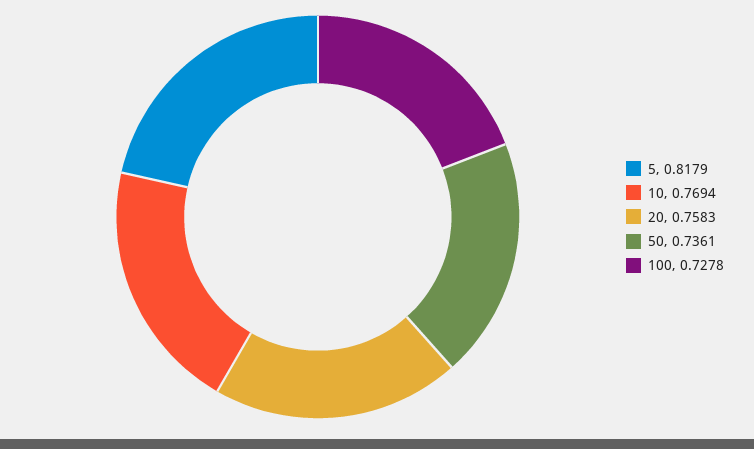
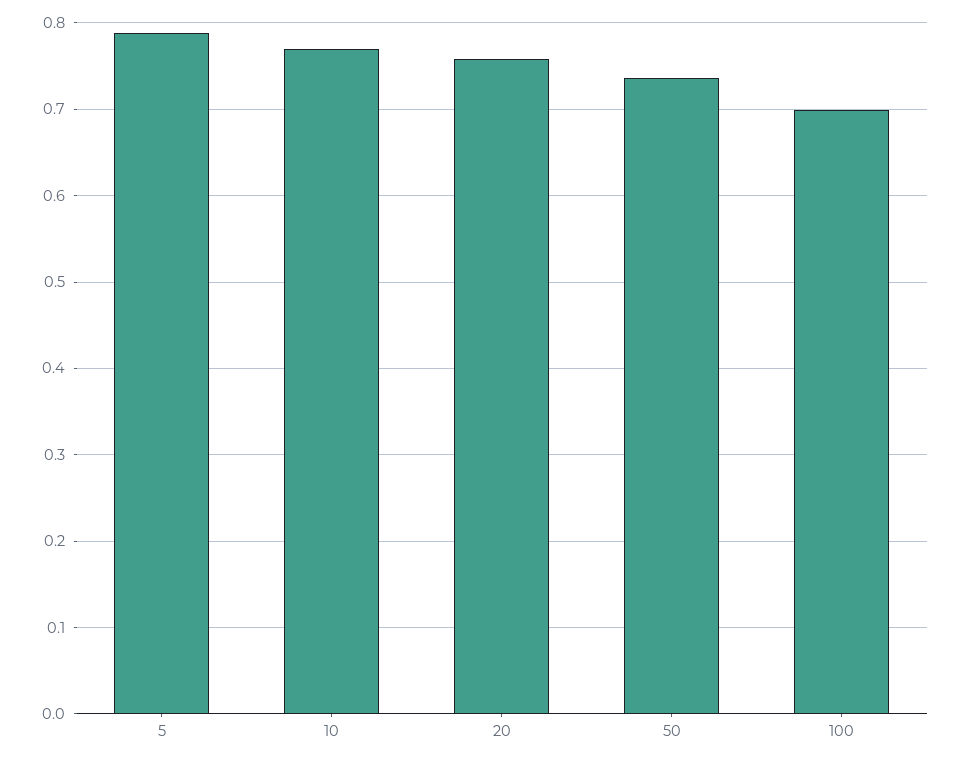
5: 0.8179 -> 0.79
100: 0.7278 -> 0.7

